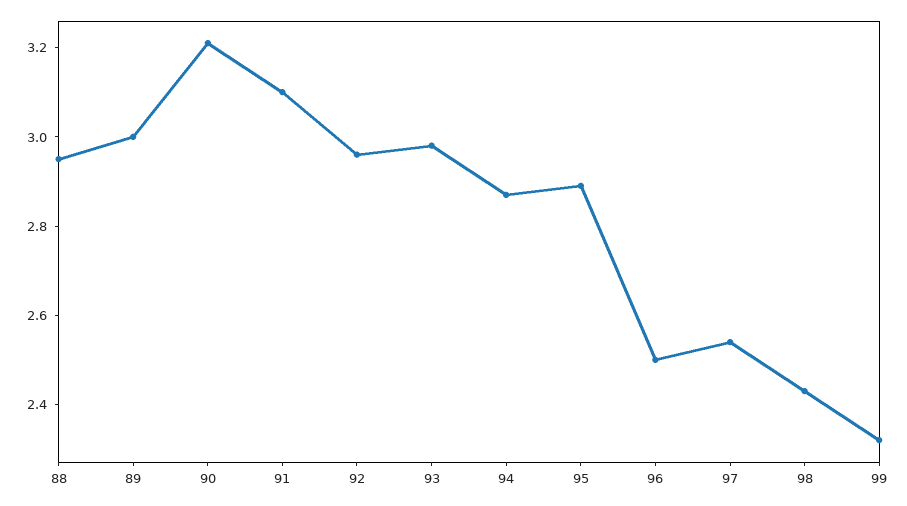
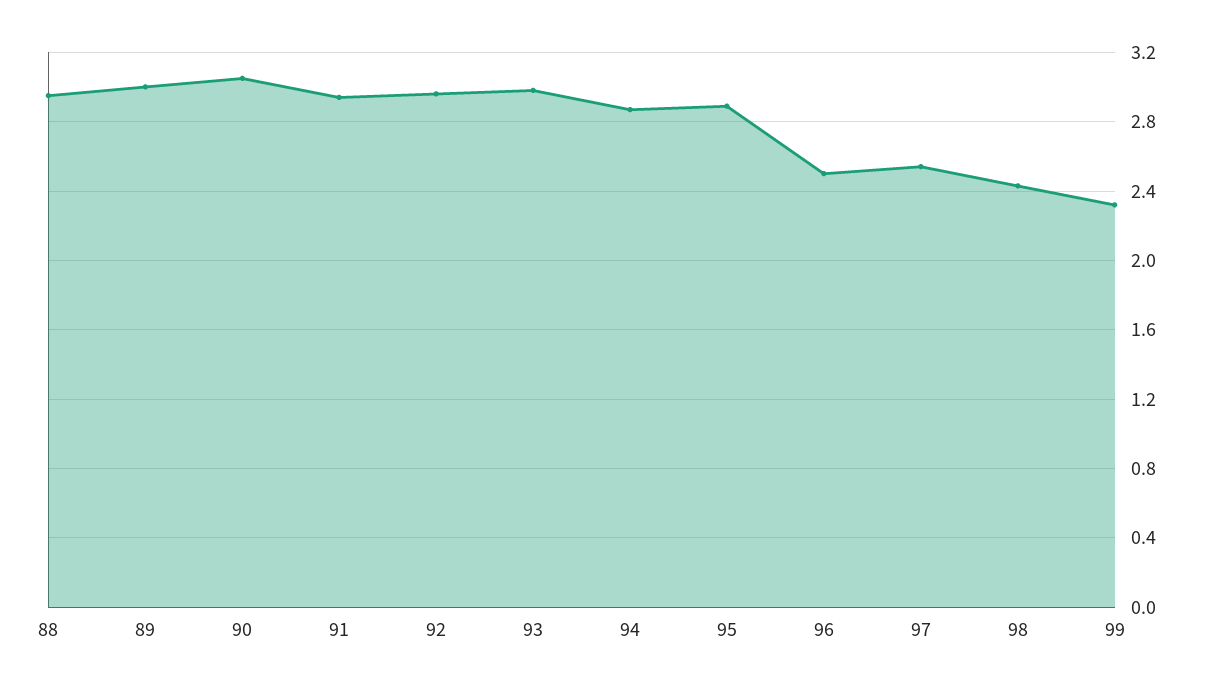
90: 3.2 -> 3.05
91: 3.1 -> 2.95

